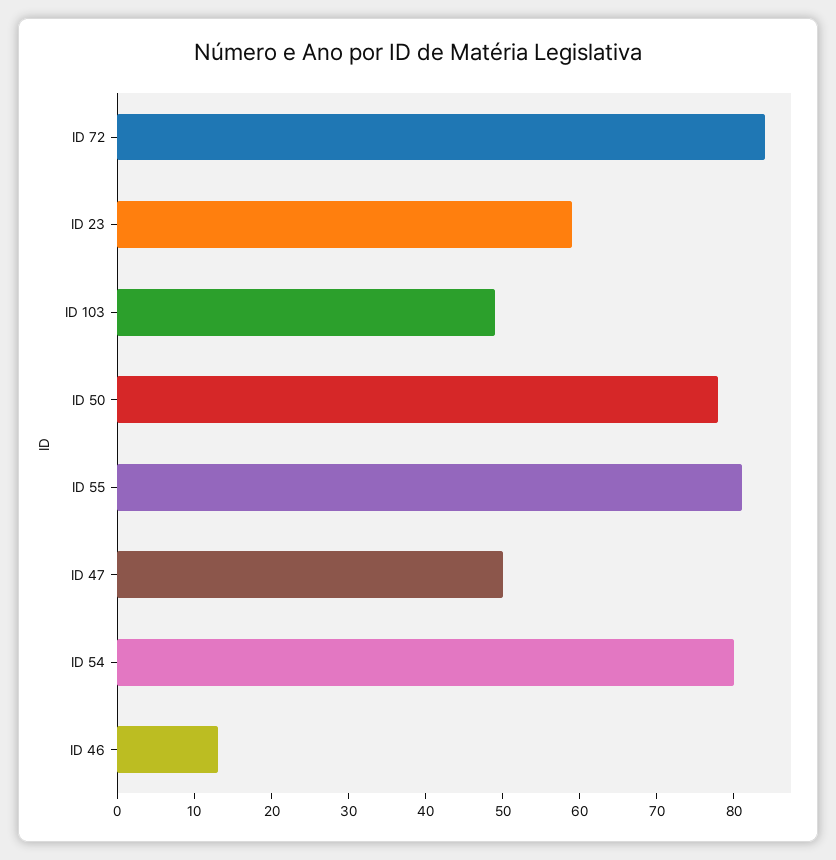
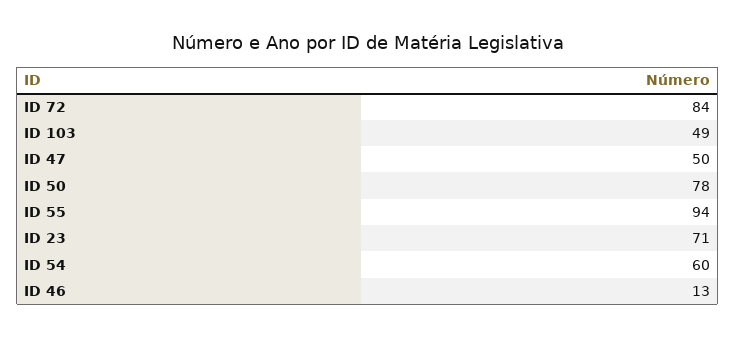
ID 23: 60 -> 71
ID 55: 80 -> 94
ID 54: 80 -> 60

